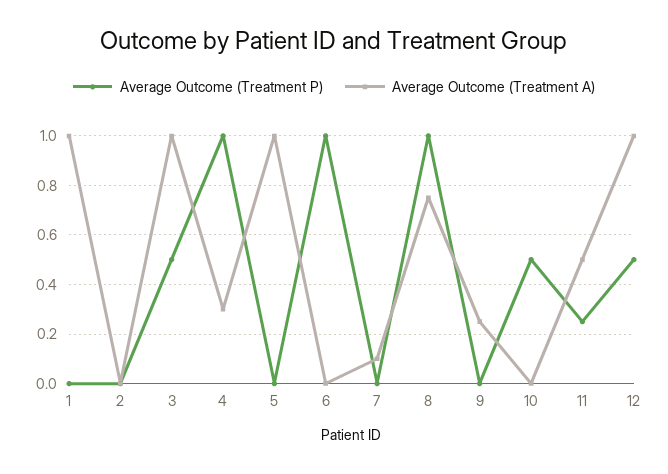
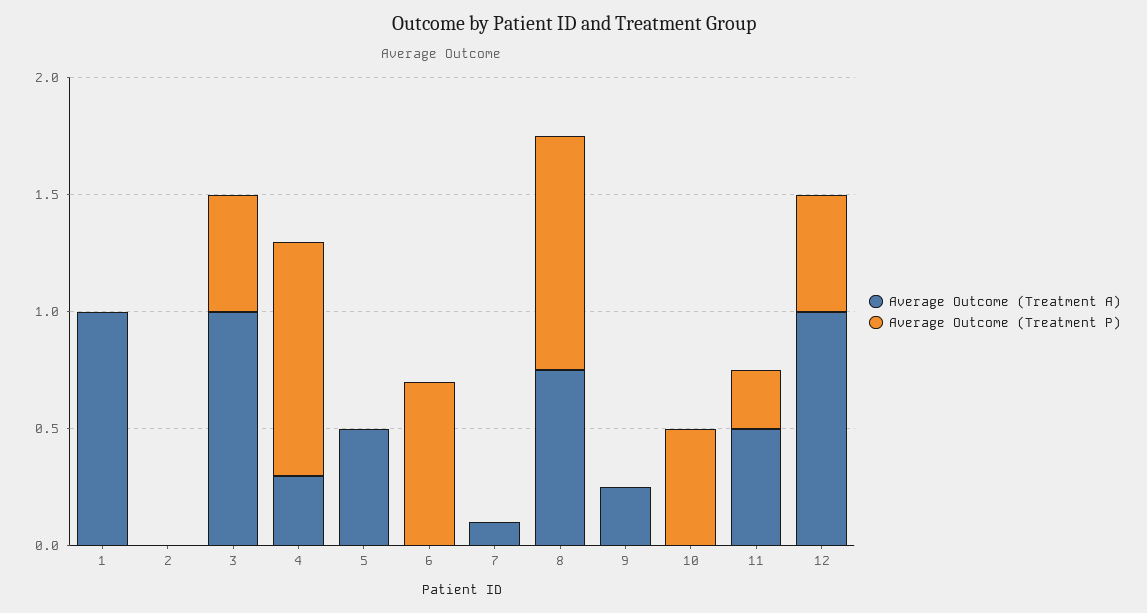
Average Outcome (Treatment A), 5: 1 -> 0.5
Average Outcome (Treatment P), 6: 1 -> 0.7

